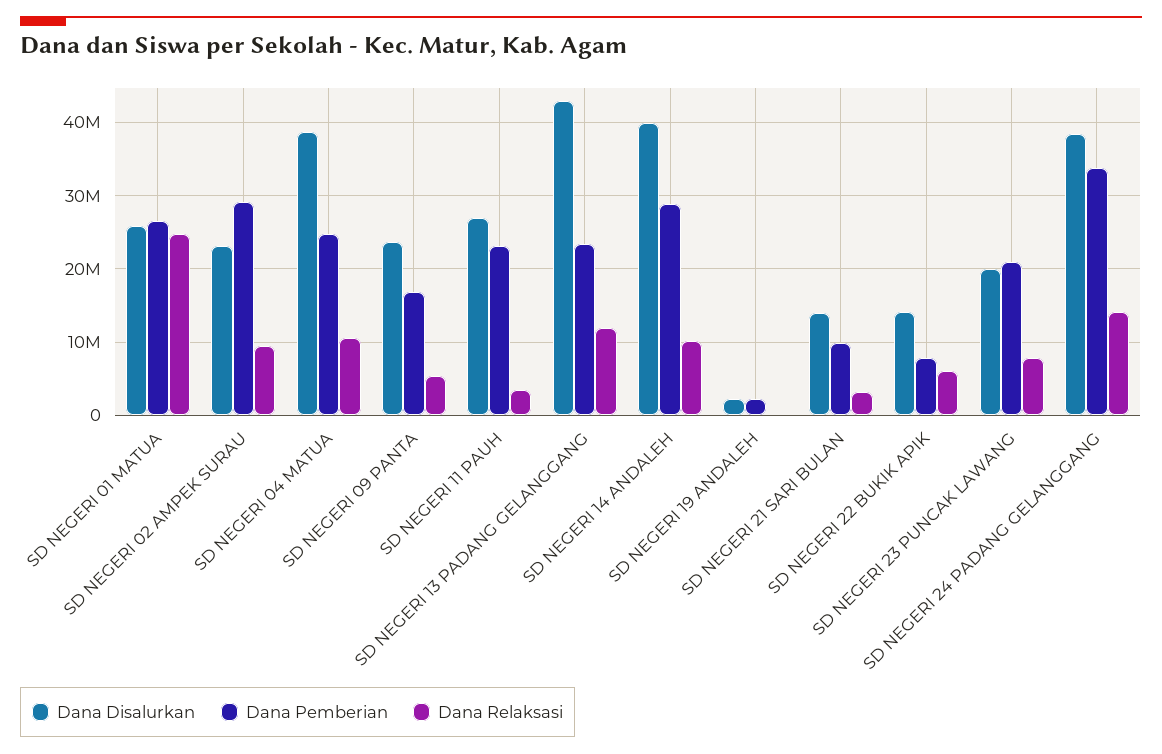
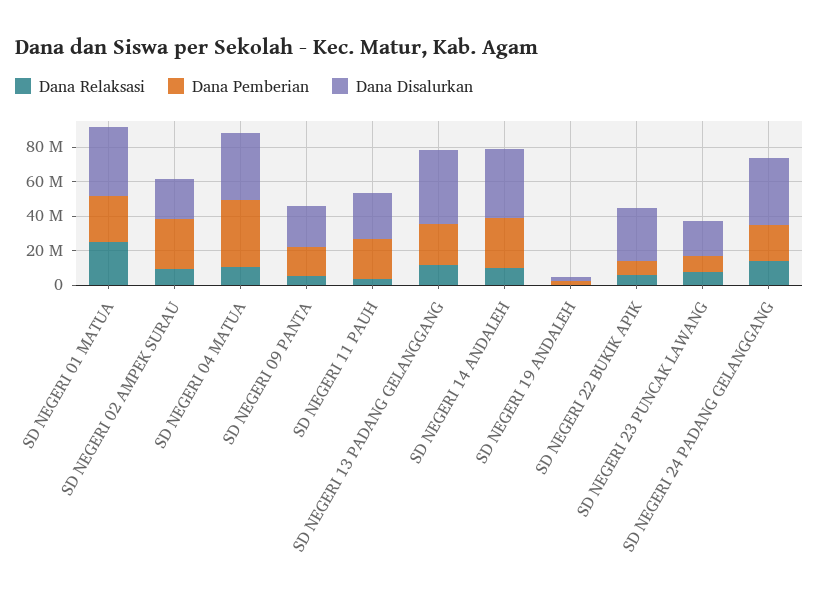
Dana Disalurkan, SD NEGERI 01 MATUA: 26000000 -> 40000000
Dana Pemberian, SD NEGERI 04 MATUA: 25000000 -> 40000000
Dana Disalurkan, SD NEGERI 21 SARI BULAN: 14000000 -> none
Dana Pemberian, SD NEGERI 21 SARI BULAN: 10000000 -> none
Dana Relaksasi, SD NEGERI 21 SARI BULAN: 3000000 -> none
Dana Disalurkan, SD NEGERI 22 BUKIK APIK: 14000000 -> 30000000
Dana Pemberian, SD NEGERI 23 PUNCAK LAWANG: 21000000 -> 10000000
Dana Pemberian, SD NEGERI 24 PADANG GELANGGANG: 34000000 -> 20000000

